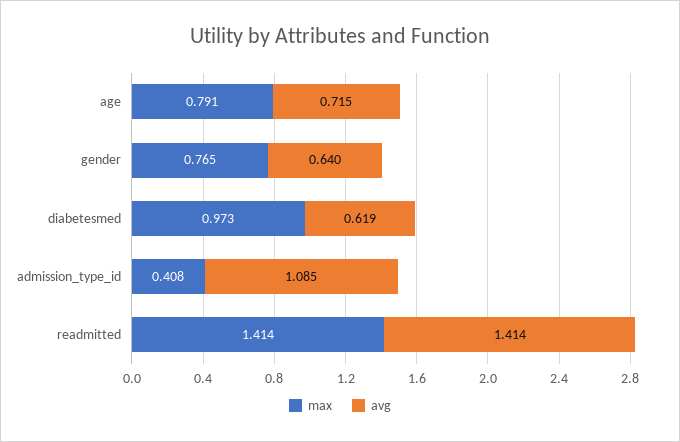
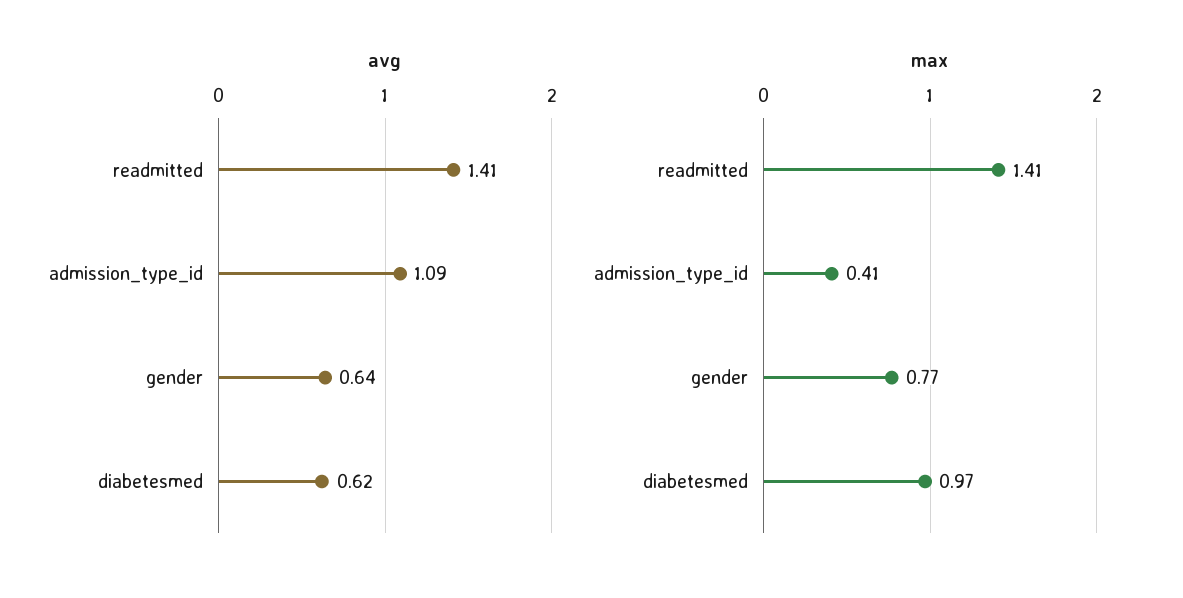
max, age: 0.791 -> none
avg, age: 0.715 -> none

